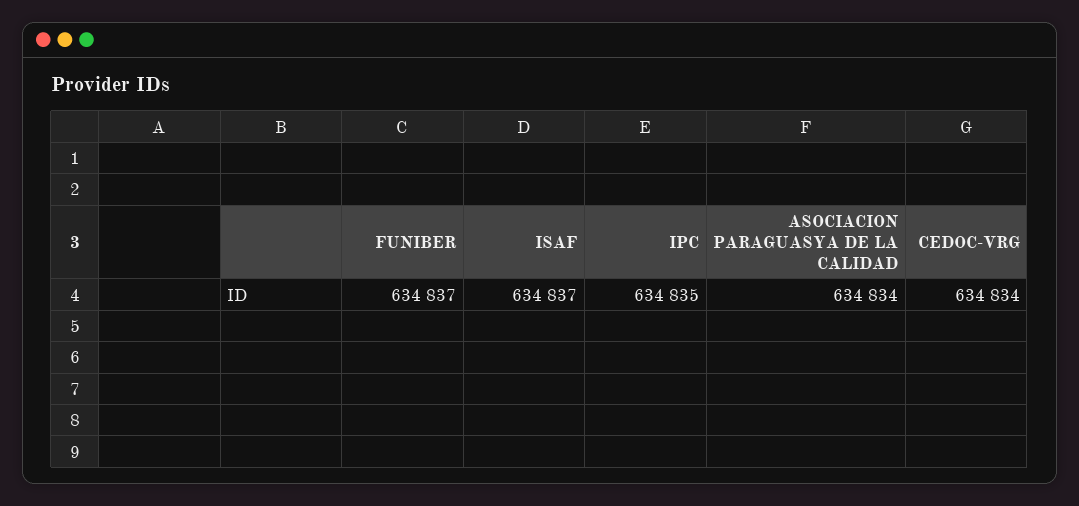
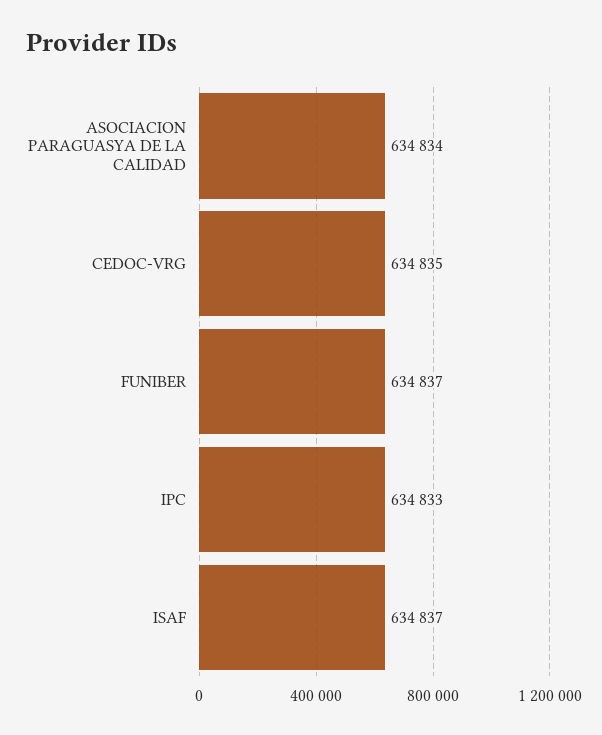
IPC: 634835 -> 634833
CEDOC-VRG: 634834 -> 634835

